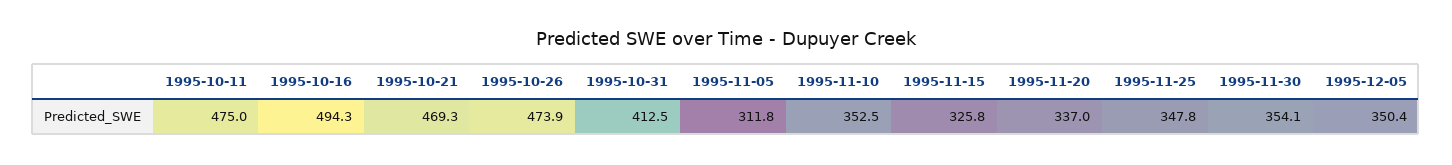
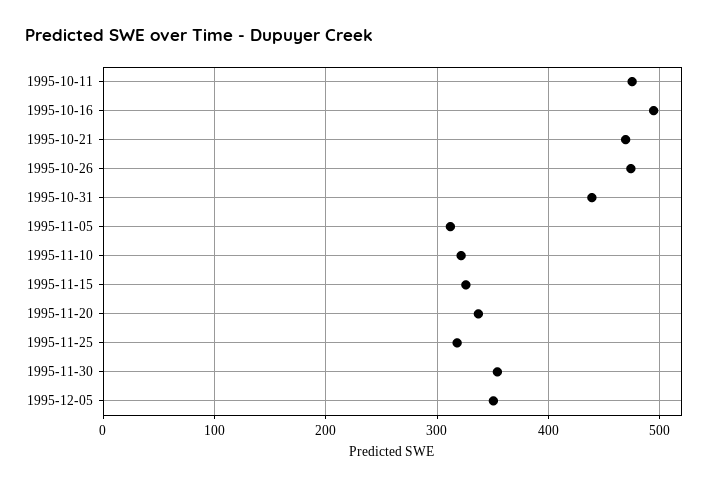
1995-10-31: 412.5 -> 440
1995-11-10: 352.5 -> 320
1995-11-25: 347.8 -> 320

